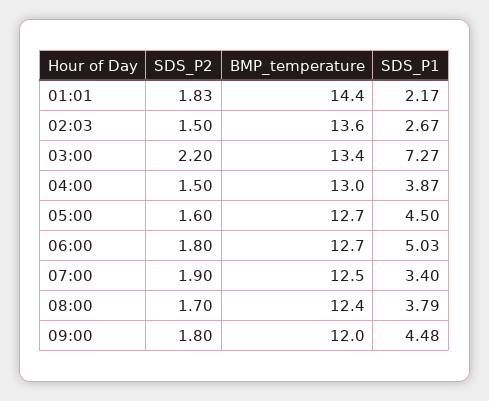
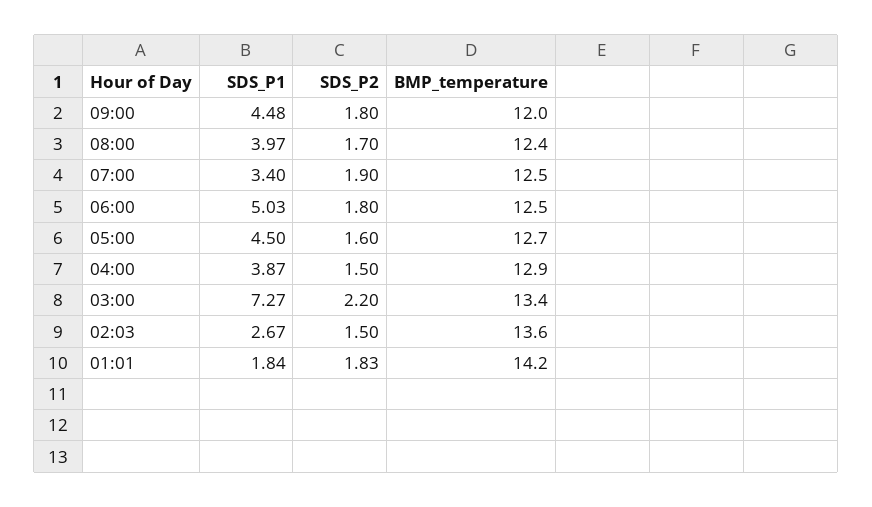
BMP_temperature, 01:01: 14.4 -> 14.2
SDS_P1, 01:01: 2.17 -> 1.84
BMP_temperature, 04:00: 13 -> 12.9
BMP_temperature, 06:00: 12.7 -> 12.5
SDS_P1, 08:00: 3.79 -> 3.97

